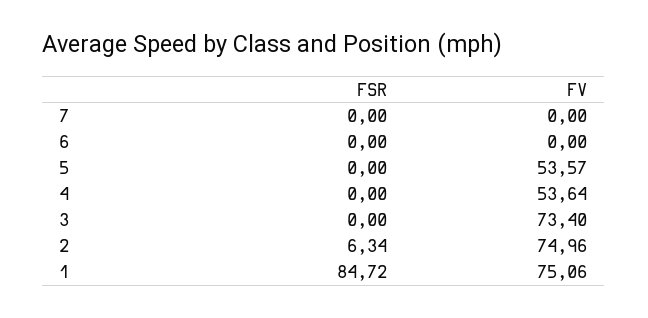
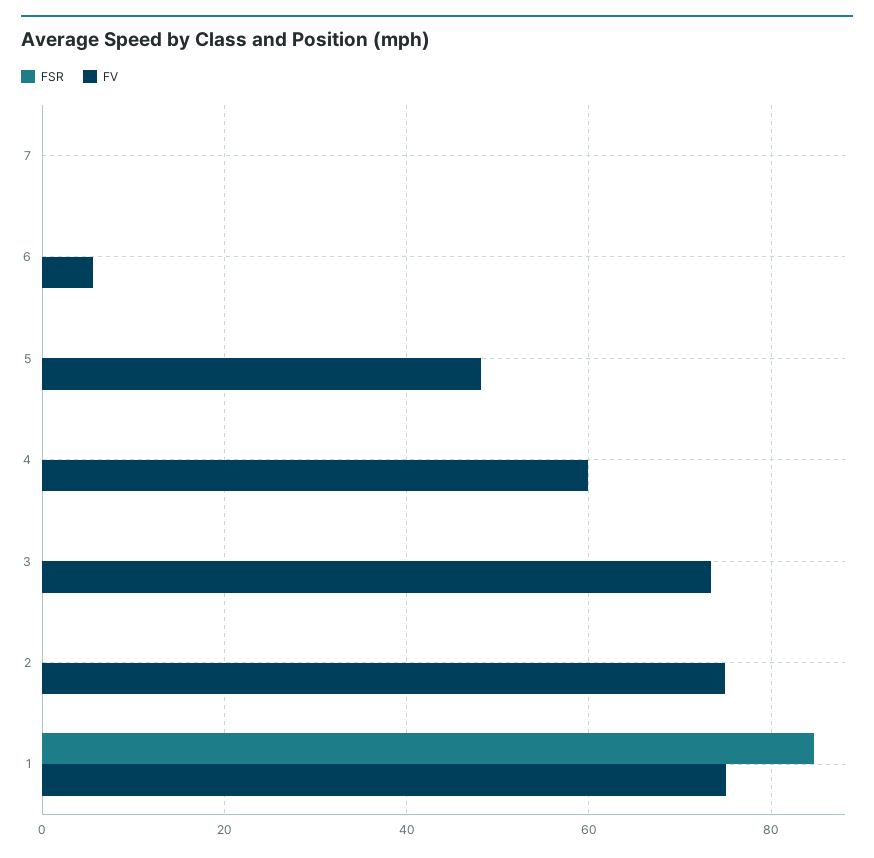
FV, 6: 0 -> 6
FV, 5: 53.57 -> 48
FV, 4: 53.64 -> 60
FSR, 2: 6.34 -> 0

